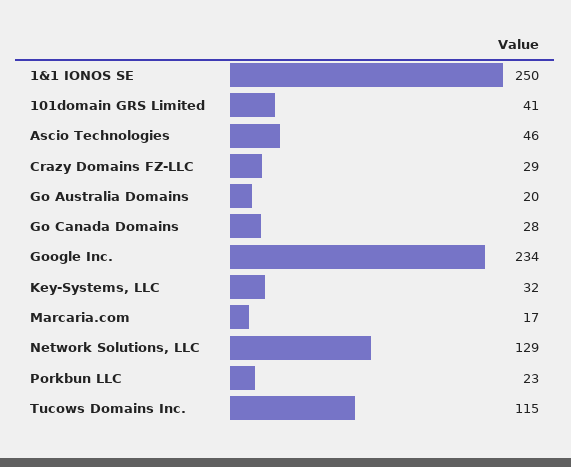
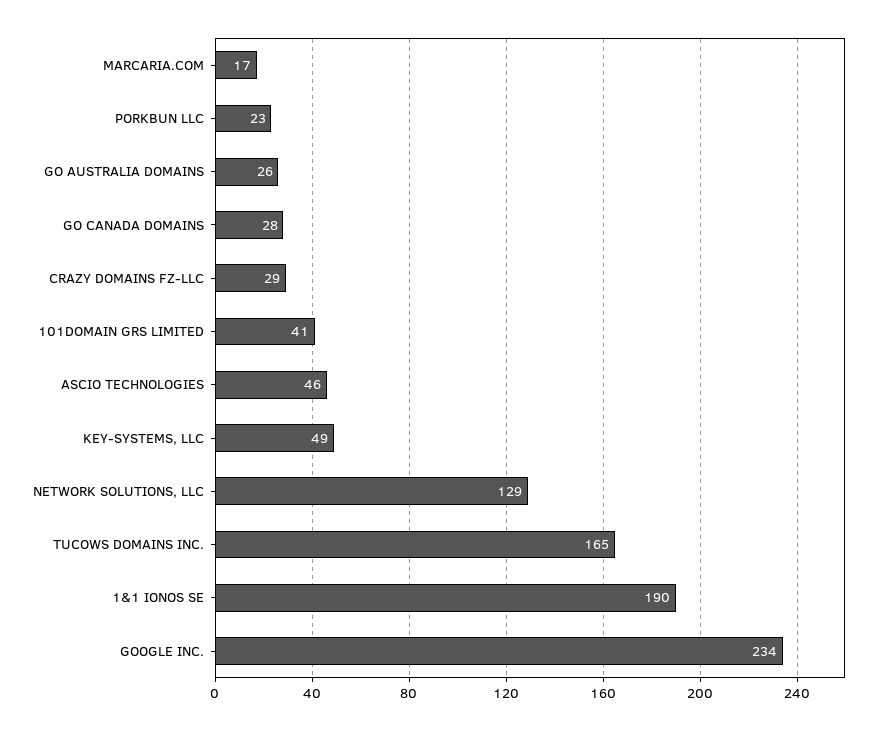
1&1 IONOS SE: 250 -> 190
Go Australia Domains: 20 -> 26
Key-Systems, LLC: 32 -> 49
Tucows Domains Inc.: 115 -> 165

